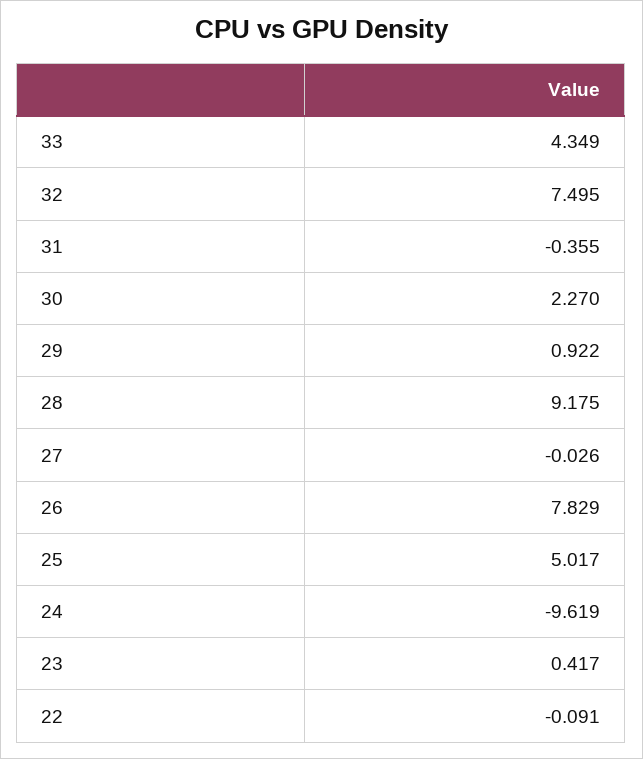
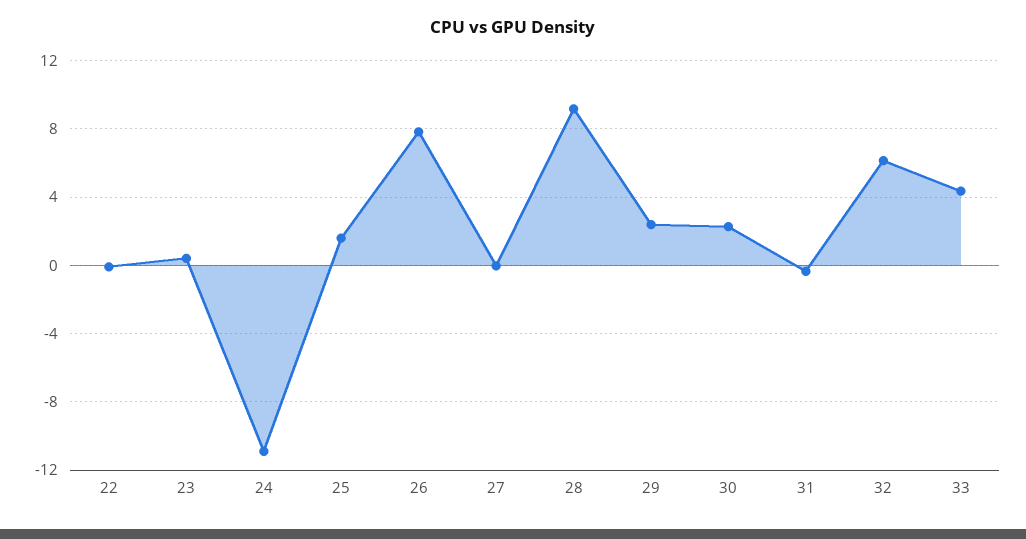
32: 7.495 -> 6
29: 0.922 -> 2.5
25: 5.017 -> 1.5
24: -9.619 -> -11

